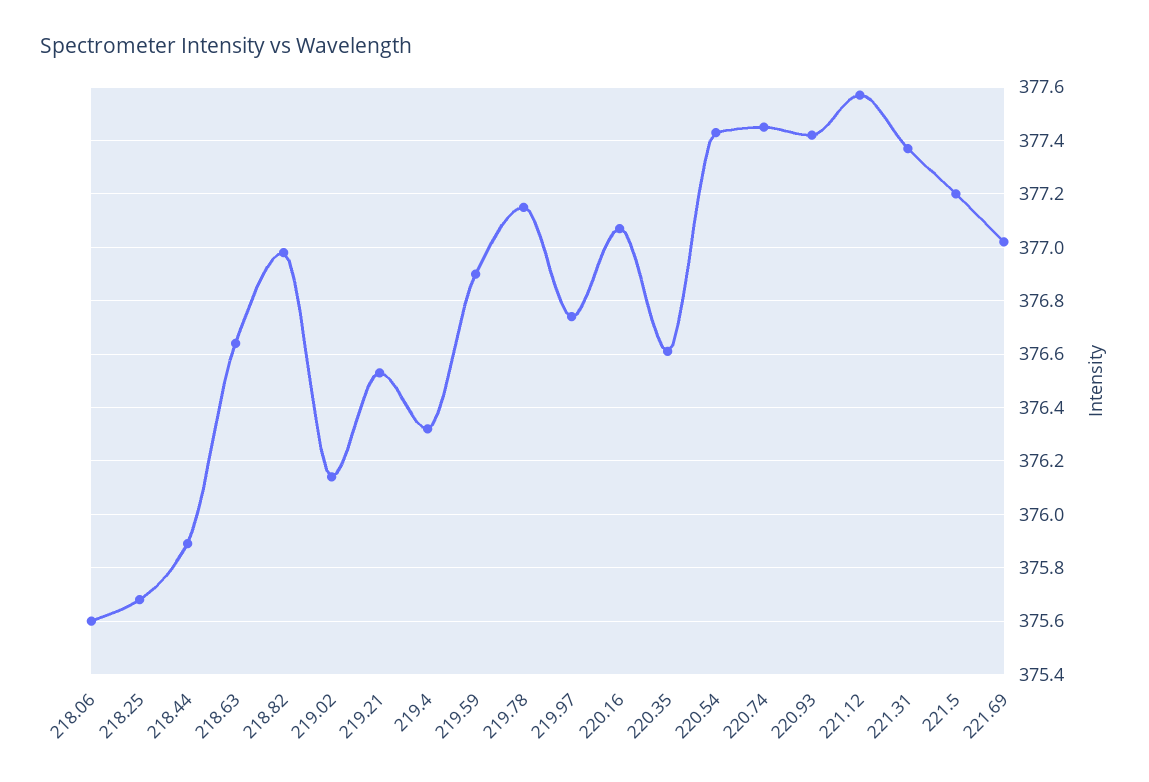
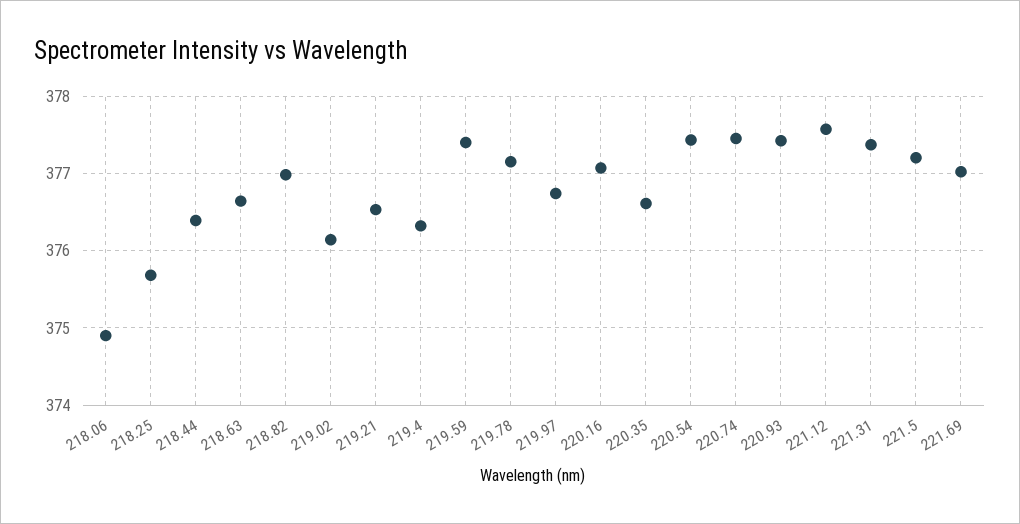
218.06: 375.6 -> 374.9
218.44: 375.9 -> 376.4
219.59: 376.9 -> 377.4

